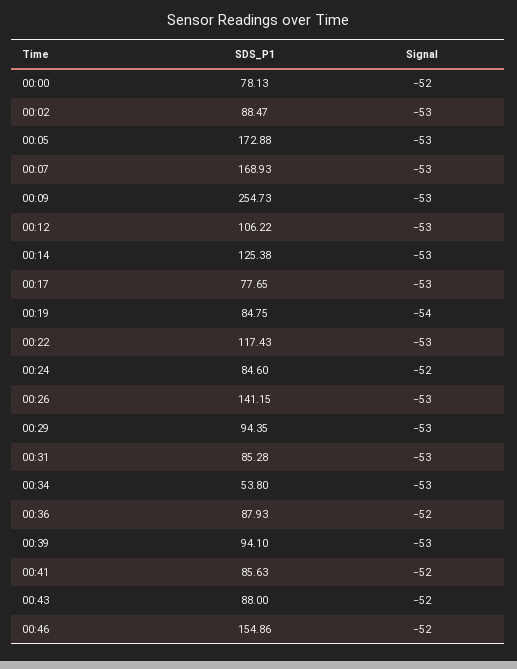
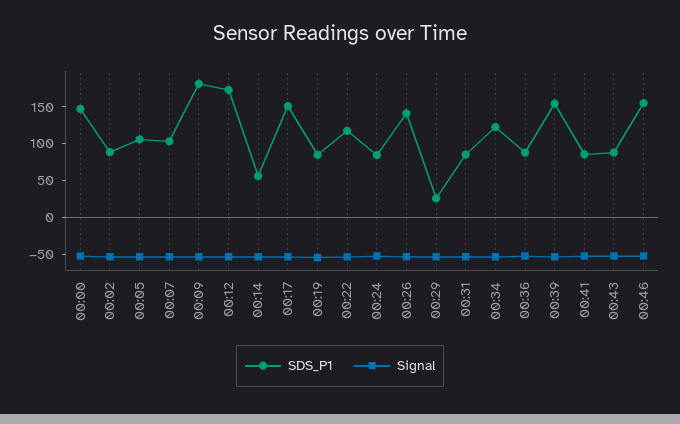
SDS_P1, 00:00: 78.13 -> 150
SDS_P1, 00:05: 172.88 -> 100
SDS_P1, 00:07: 168.93 -> 100
SDS_P1, 00:09: 254.73 -> 175
SDS_P1, 00:12: 106.22 -> 175
SDS_P1, 00:14: 125.38 -> 50
SDS_P1, 00:17: 77.65 -> 150
SDS_P1, 00:29: 94.35 -> 25
SDS_P1, 00:34: 53.8 -> 125
SDS_P1, 00:39: 94.1 -> 150

